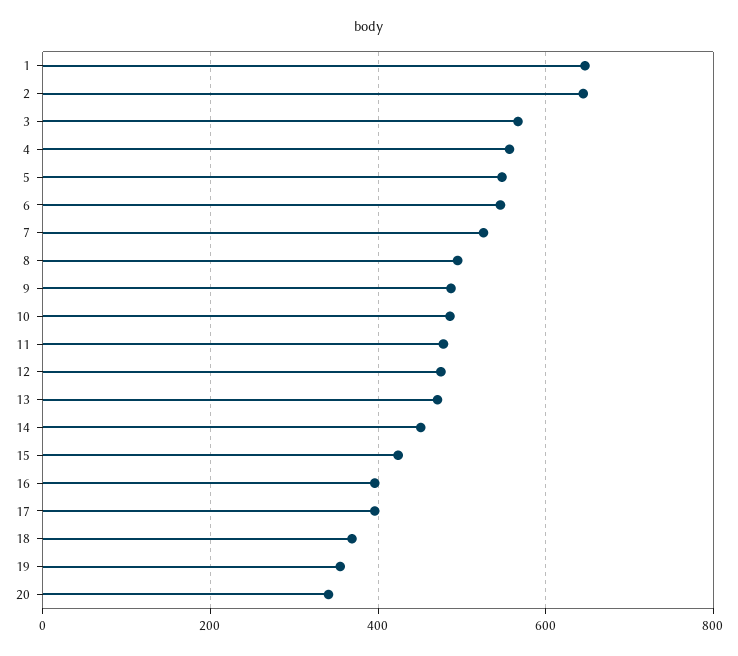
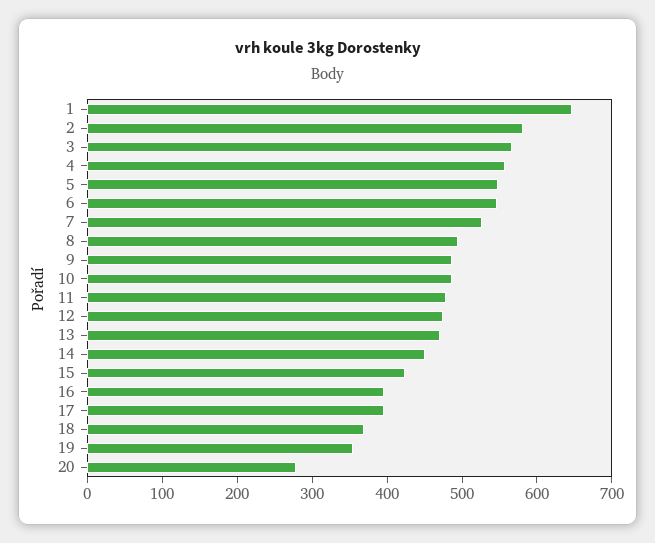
2: 640 -> 580
20: 340 -> 280

